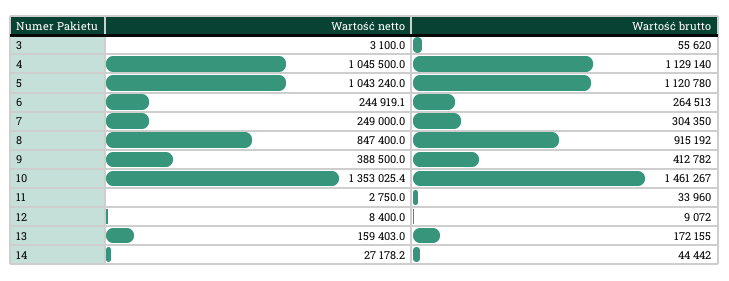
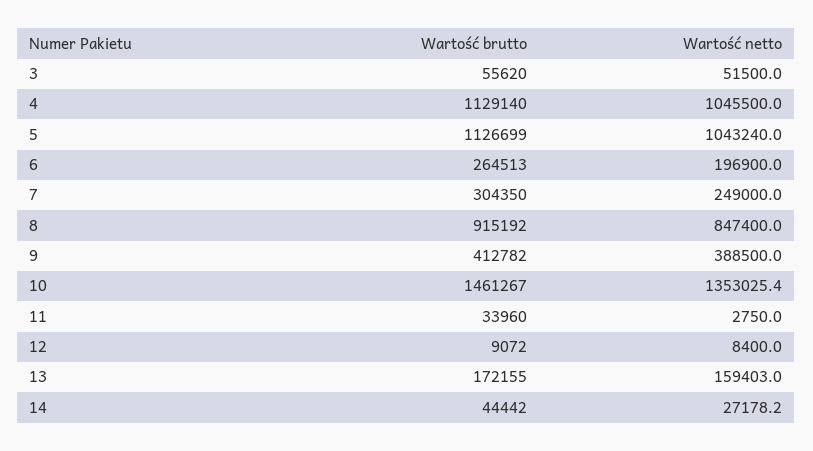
Wartość netto, 3: 3100 -> 51500
Wartość brutto, 5: 1120780 -> 1126699
Wartość netto, 6: 244919.1 -> 196900

